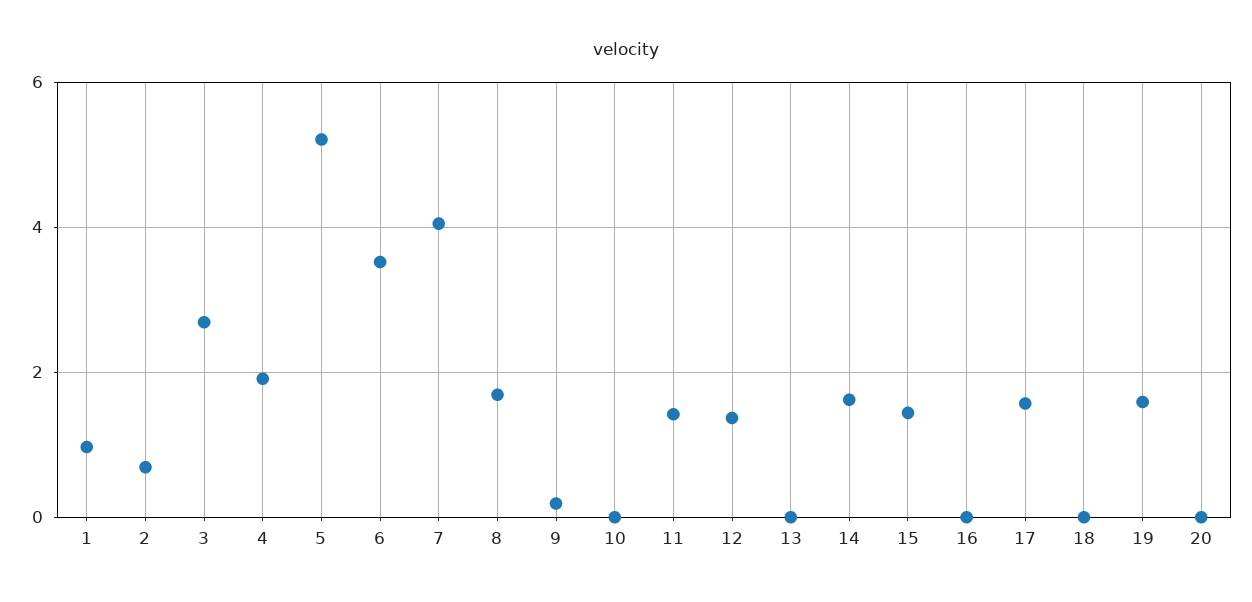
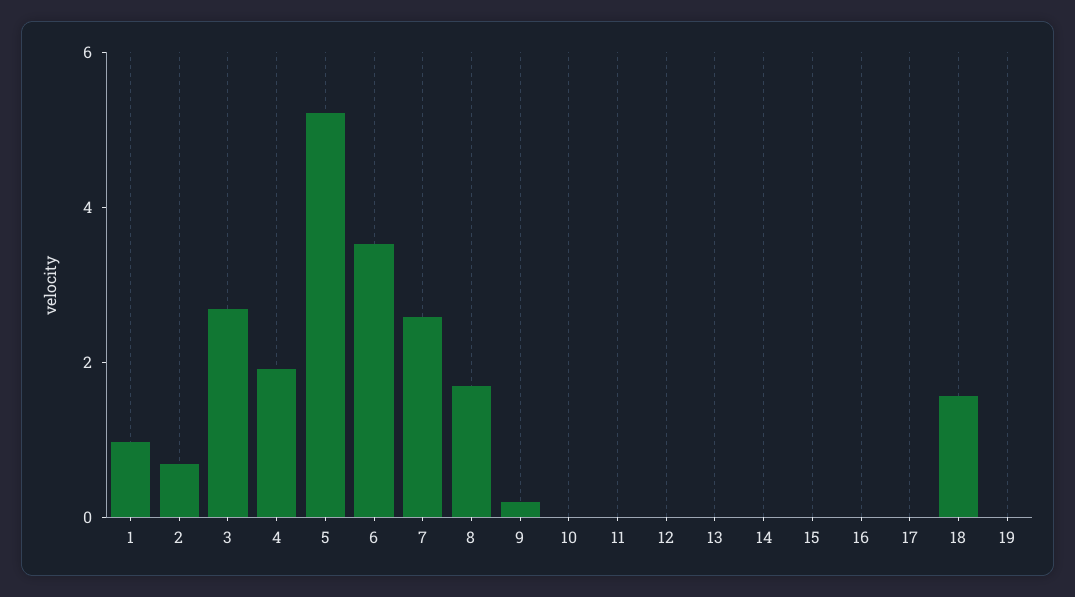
7: 4 -> 2.5
11: 1.4 -> 0
12: 1.4 -> 0
14: 1.6 -> 0
15: 1.4 -> 0
17: 1.6 -> 0
18: 0 -> 1.5
19: 1.6 -> 0
20: 0 -> none

